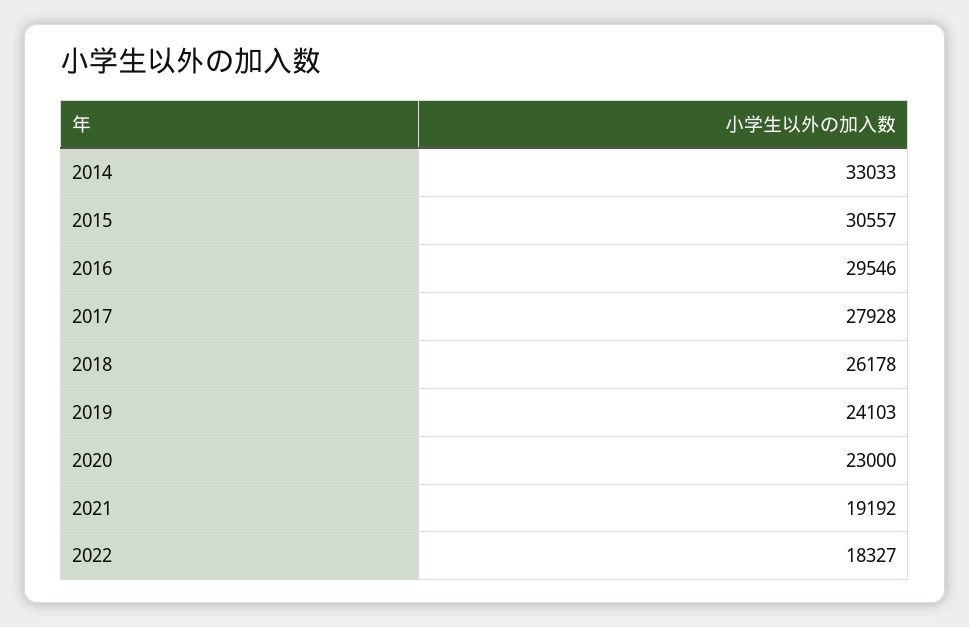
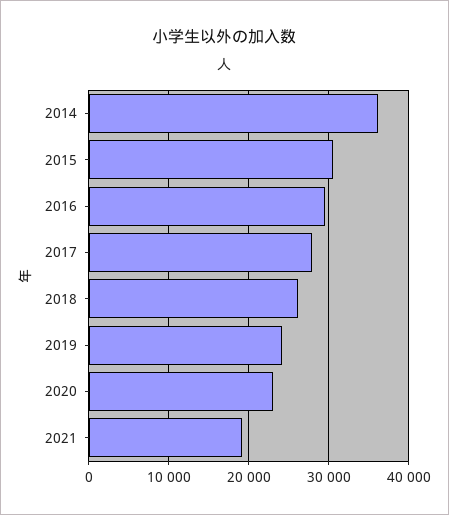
2014: 33033 -> 36000
2022: 18327 -> none

